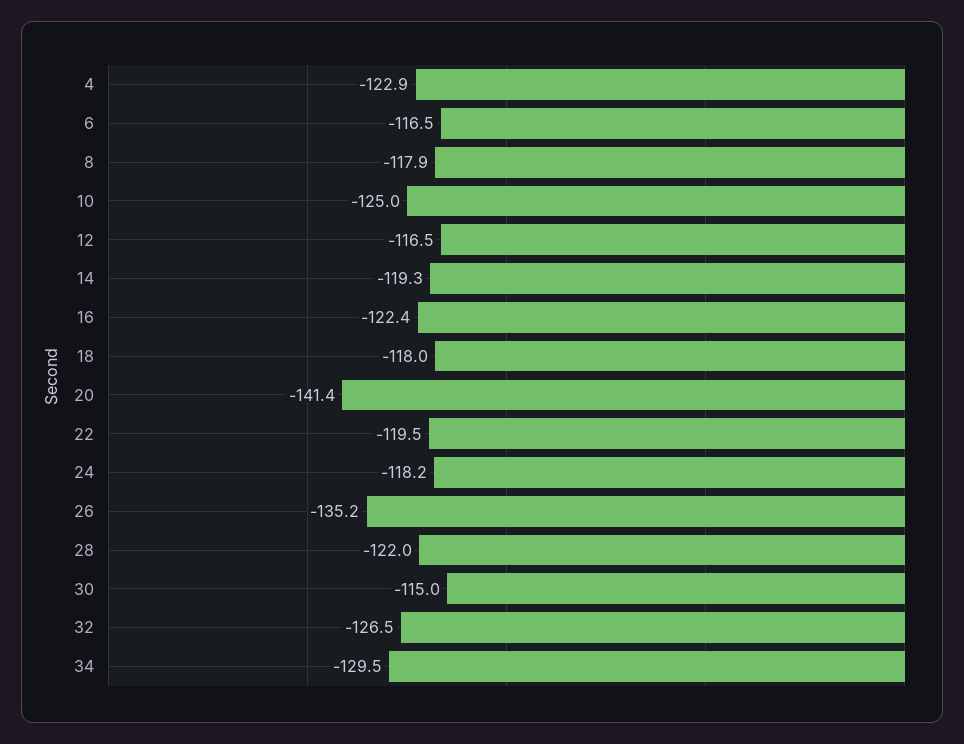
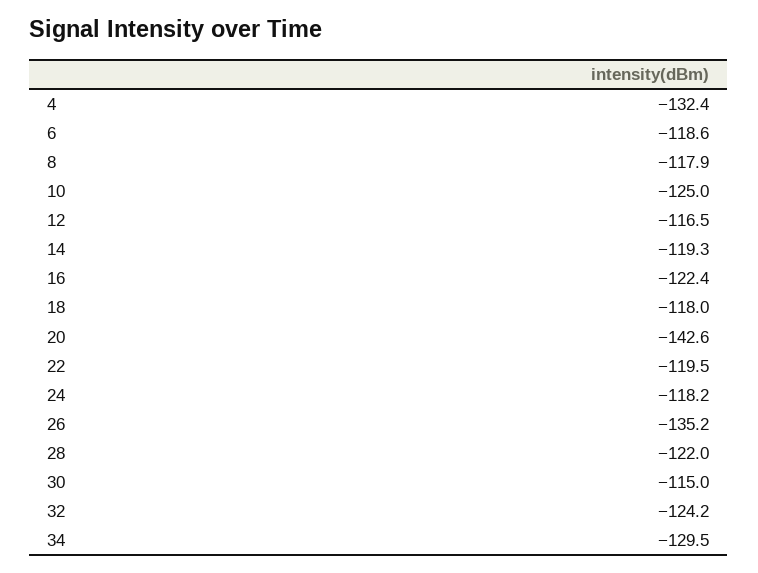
4: -122.9 -> -132.4
6: -116.5 -> -118.6
20: -141.4 -> -142.6
32: -126.5 -> -124.2

